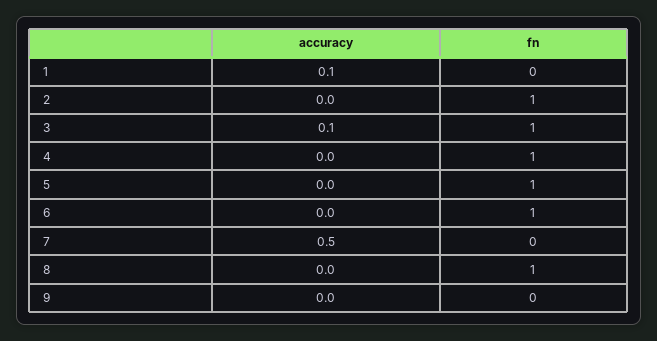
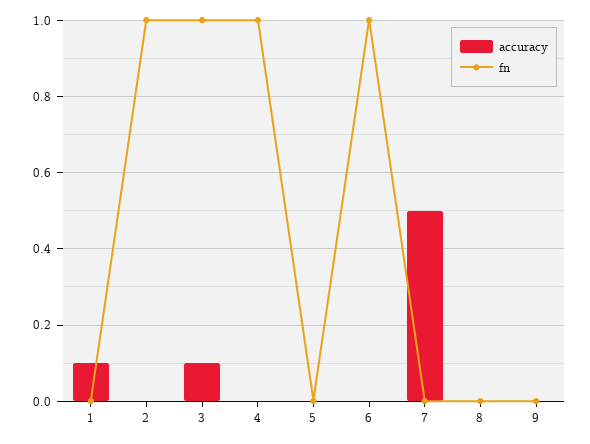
fn, 5: 1 -> 0
fn, 8: 1 -> 0

